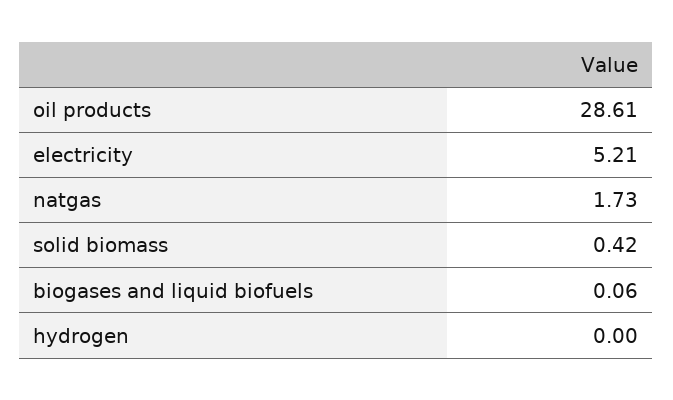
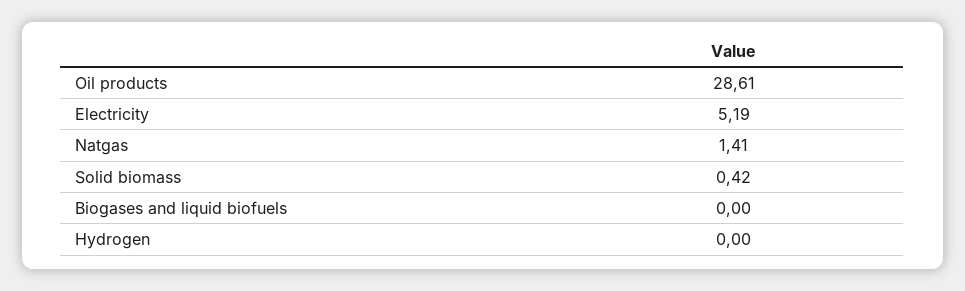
electricity: 5.21 -> 5.19
natgas: 1.73 -> 1.41
biogases and liquid biofuels: 0.06 -> 0

